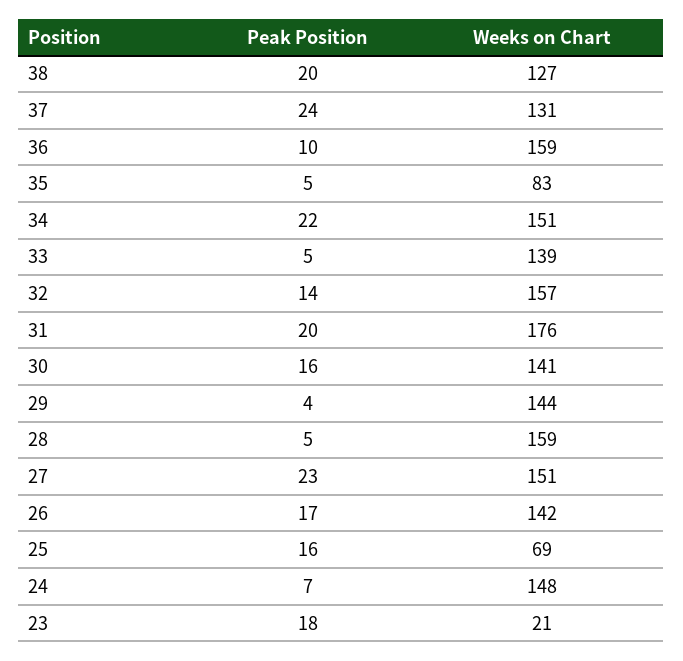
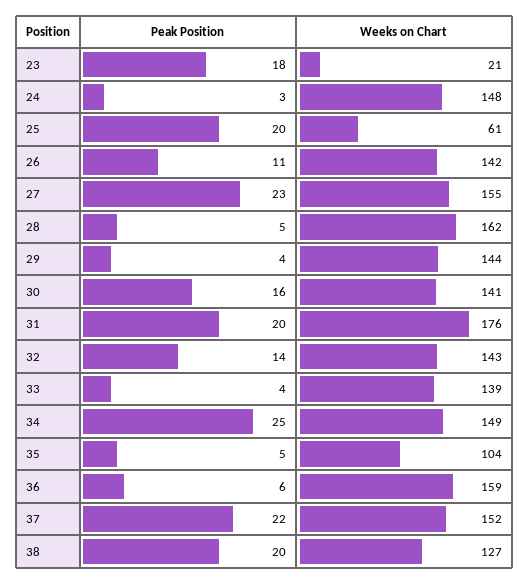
Peak Position, 37: 24 -> 22
Weeks on Chart, 37: 131 -> 152
Peak Position, 36: 10 -> 6
Weeks on Chart, 35: 83 -> 104
Peak Position, 34: 22 -> 25
Weeks on Chart, 34: 151 -> 149
Peak Position, 33: 5 -> 4
Weeks on Chart, 32: 157 -> 143
Weeks on Chart, 28: 159 -> 162
Weeks on Chart, 27: 151 -> 155
Peak Position, 26: 17 -> 11
Peak Position, 25: 16 -> 20
Weeks on Chart, 25: 69 -> 61
Peak Position, 24: 7 -> 3

